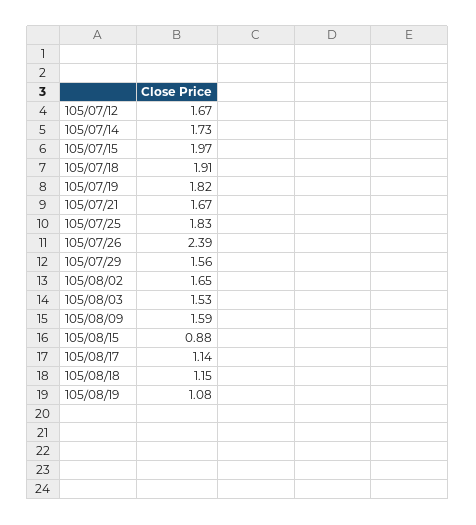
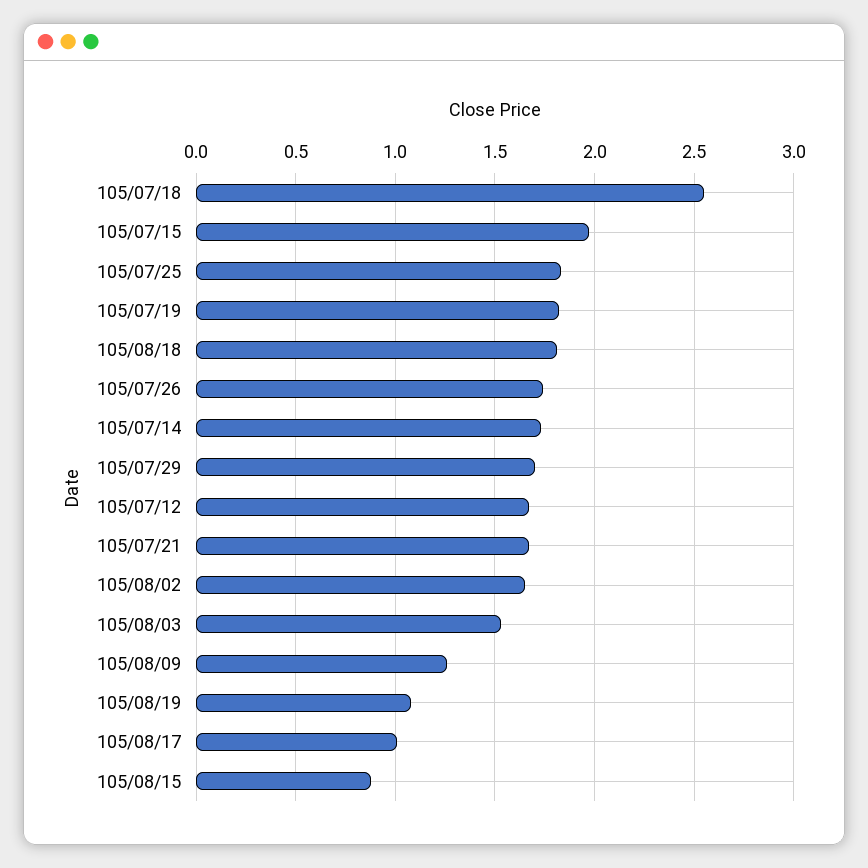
105/07/18: 1.91 -> 2.55
105/07/26: 2.39 -> 1.75
105/07/29: 1.56 -> 1.7
105/08/09: 1.59 -> 1.25
105/08/17: 1.14 -> 1
105/08/18: 1.15 -> 1.8

